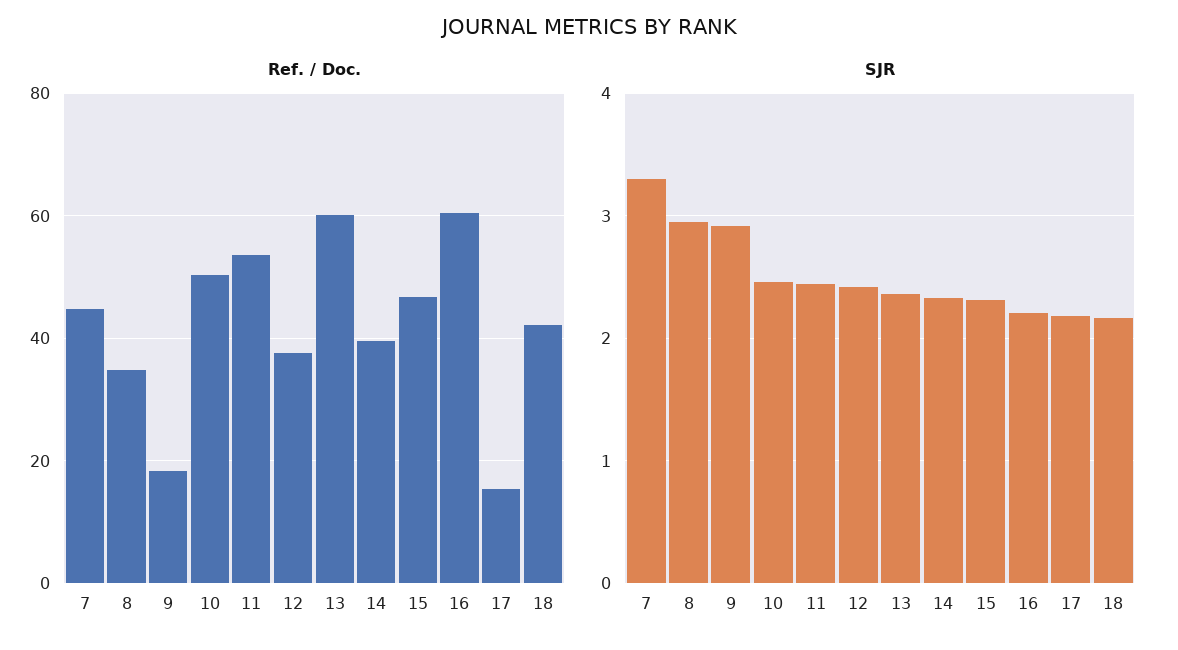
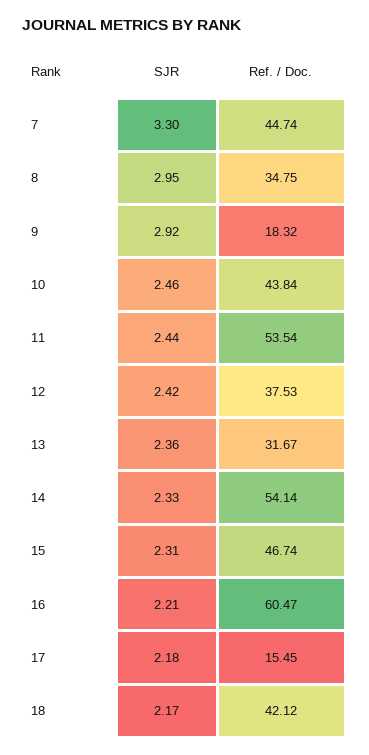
Ref. / Doc., 10: 50 -> 43.84
Ref. / Doc., 13: 60 -> 31.67
Ref. / Doc., 14: 40 -> 54.14

